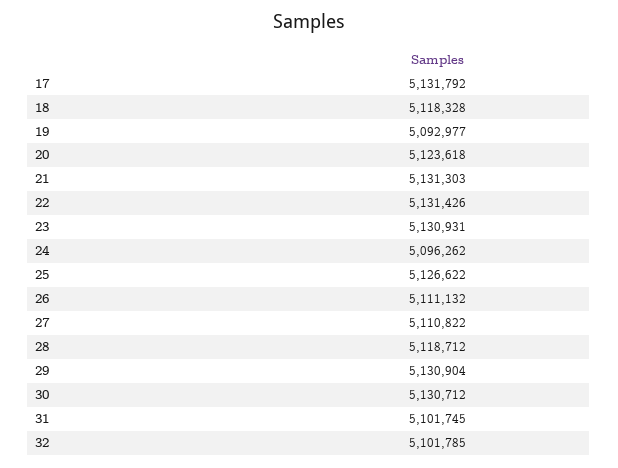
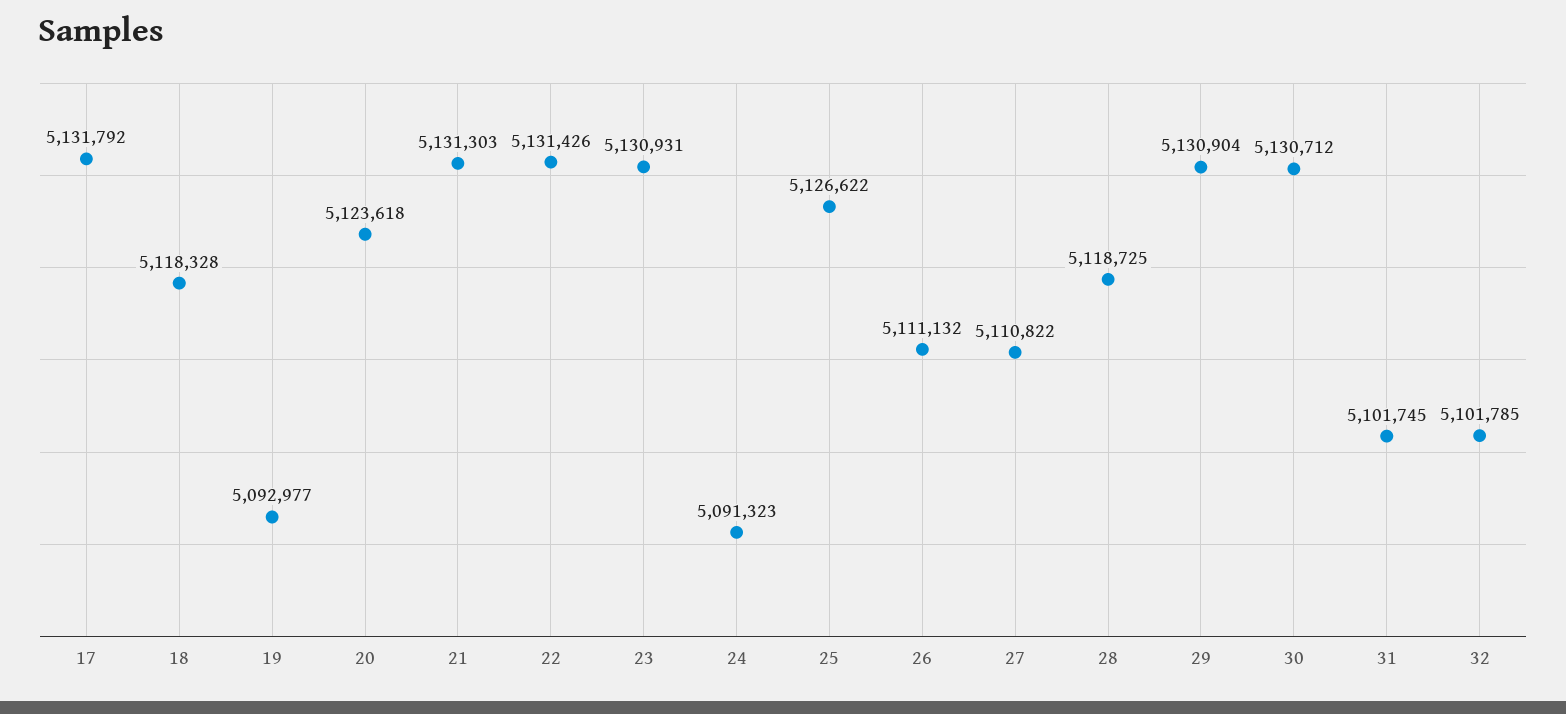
24: 5096262 -> 5091323
28: 5118712 -> 5118725

